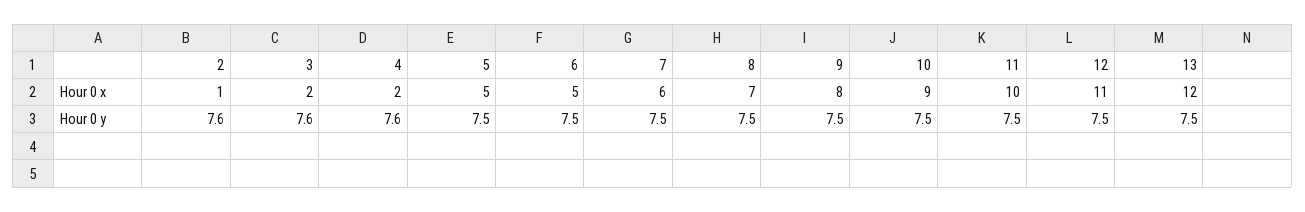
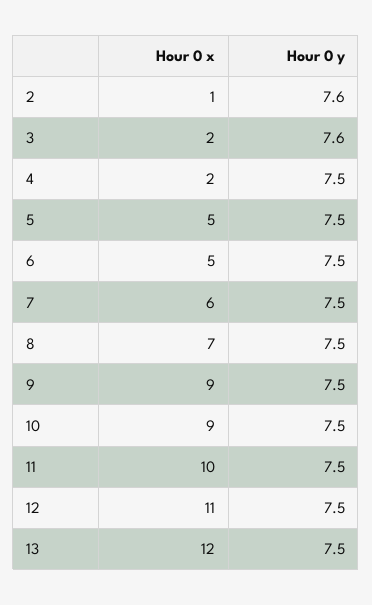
9, Hour 0 x: 8 -> 9
4, Hour 0 y: 7.6 -> 7.5

